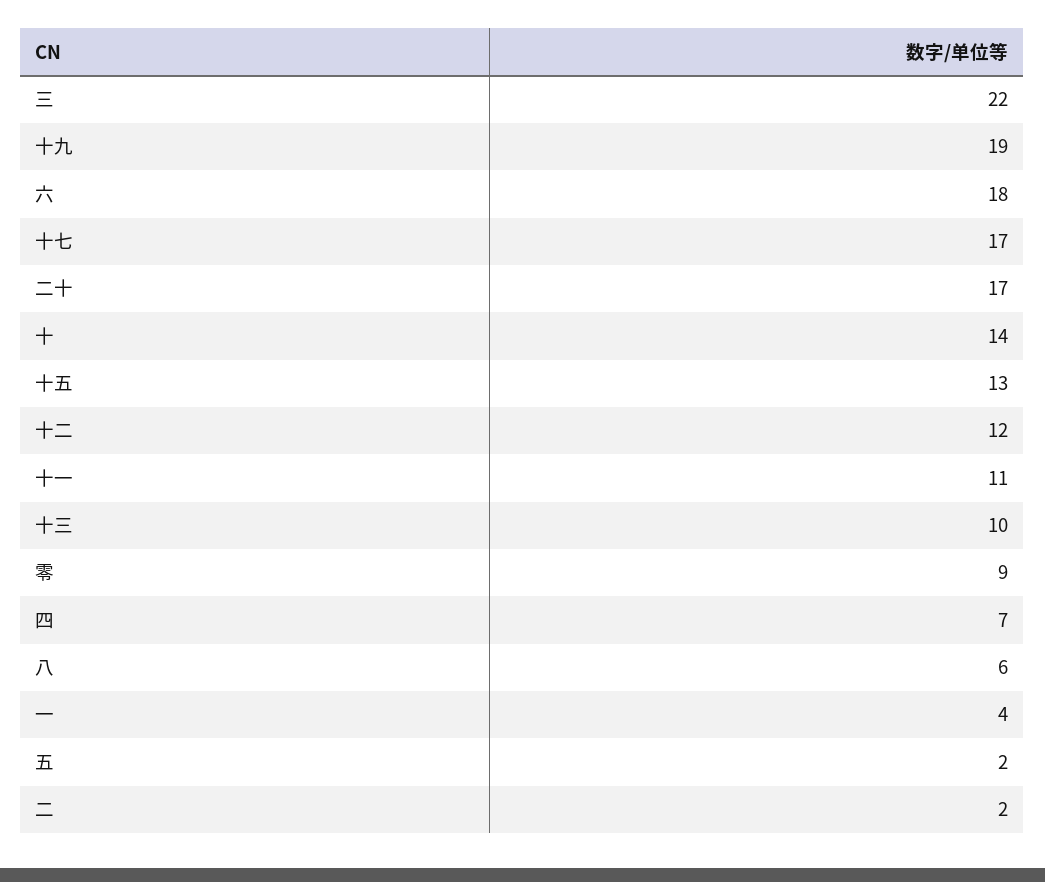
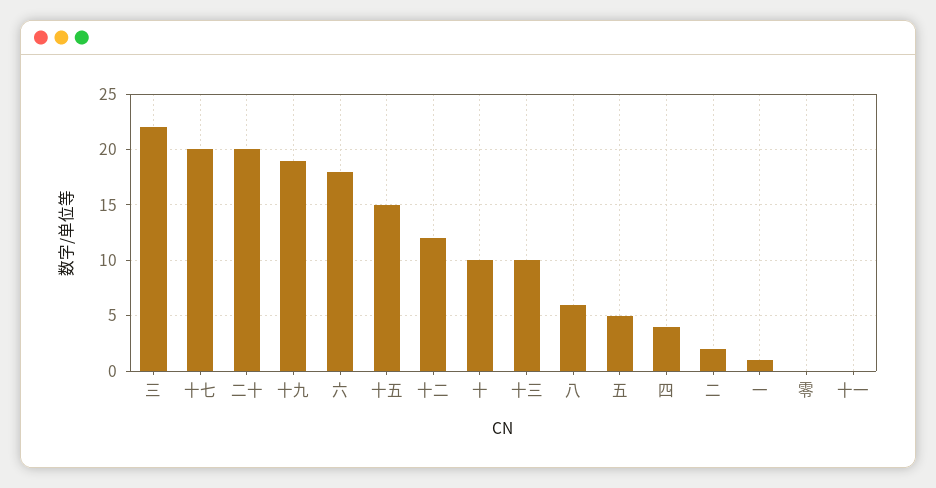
十七: 17 -> 20
二十: 17 -> 20
十: 14 -> 10
十五: 13 -> 15
十一: 11 -> 0
零: 9 -> 0
四: 7 -> 4
一: 4 -> 1
五: 2 -> 5

